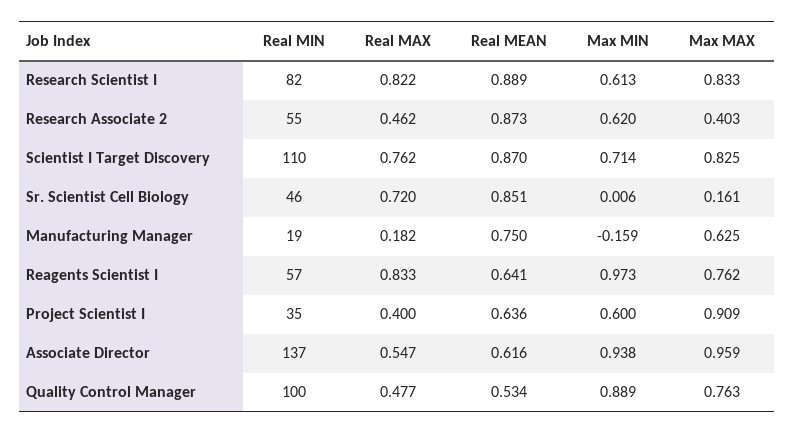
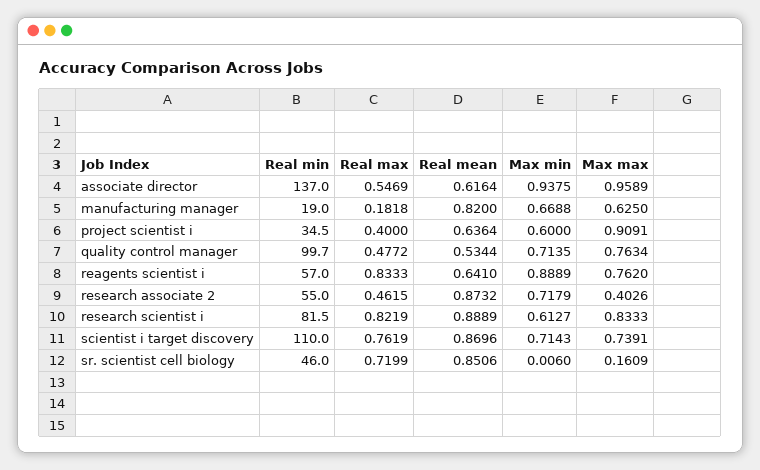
Max MIN, Research Associate 2: 0.62 -> 0.7179
Max MAX, Scientist I Target Discovery: 0.825 -> 0.7391
Real MEAN, Manufacturing Manager: 0.75 -> 0.82
Max MIN, Manufacturing Manager: -0.159 -> 0.6688
Max MIN, Reagents Scientist I: 0.973 -> 0.8889
Max MIN, Quality Control Manager: 0.889 -> 0.7135

